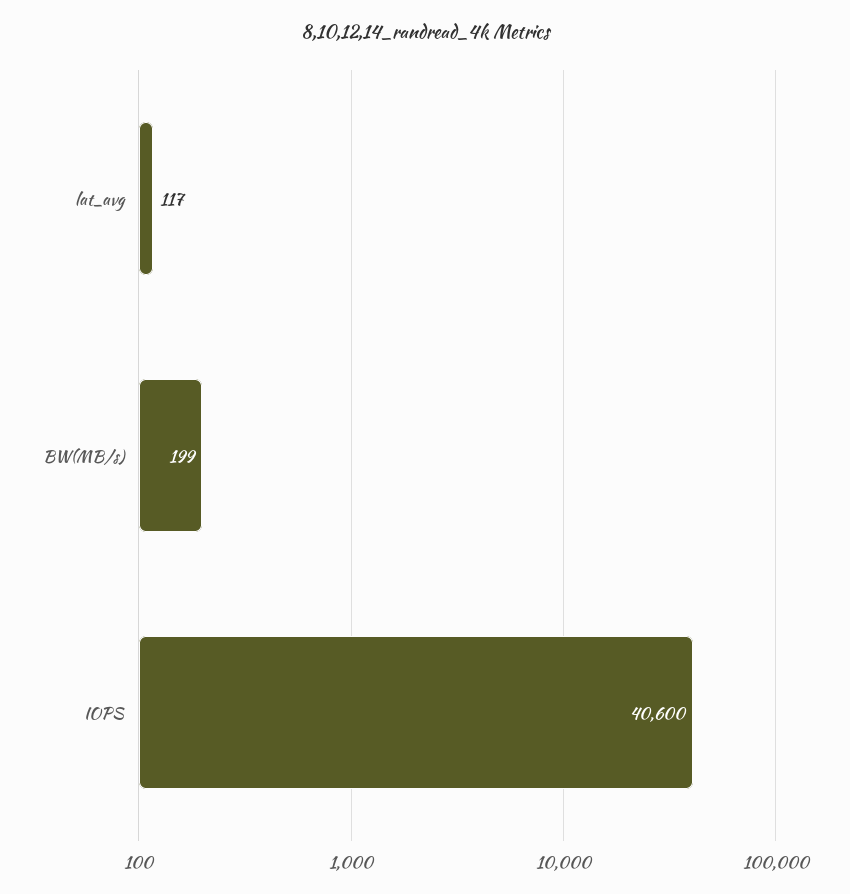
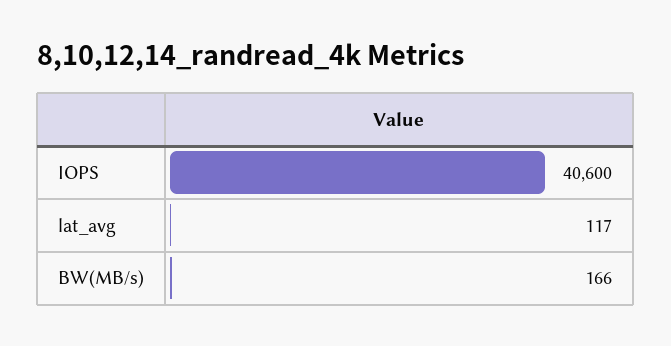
BW(MB/s): 199 -> 166

